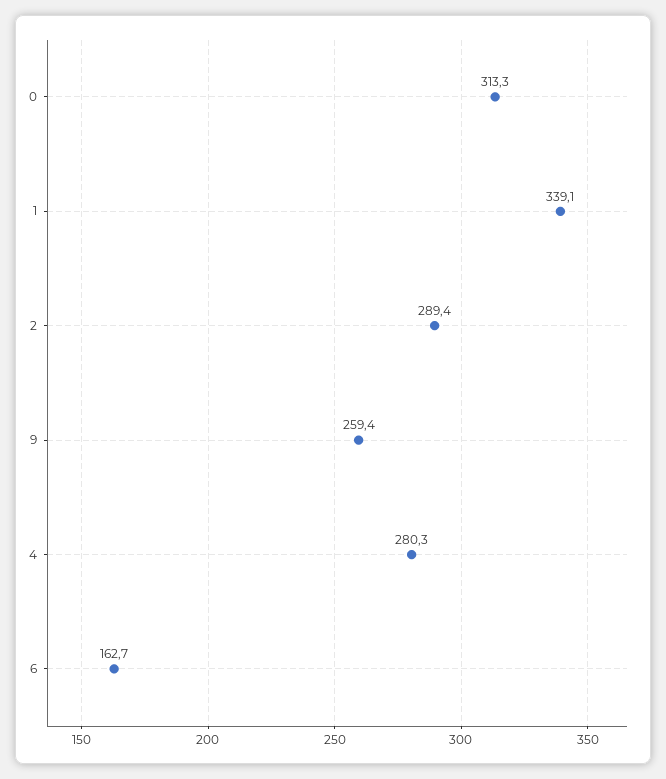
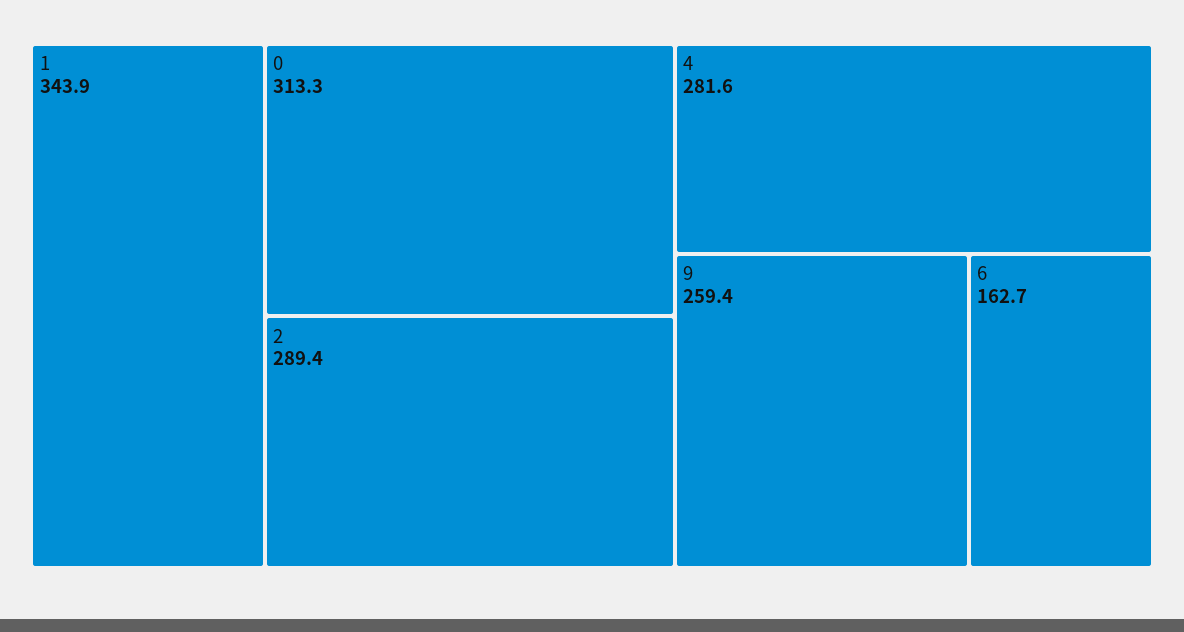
1: 339.1 -> 343.9
4: 280.3 -> 281.6

